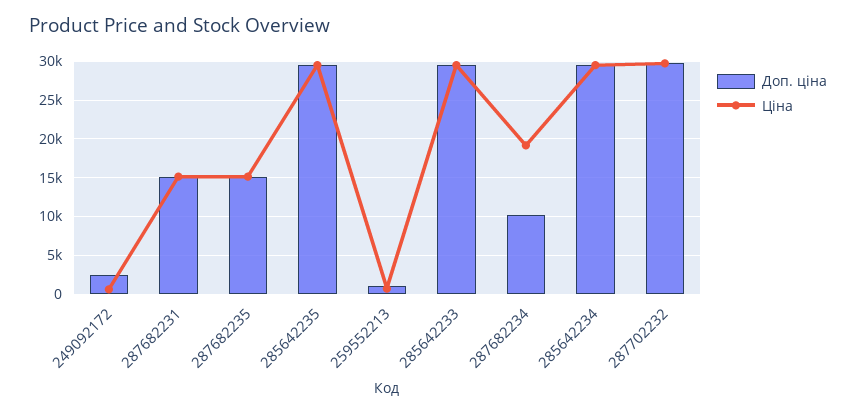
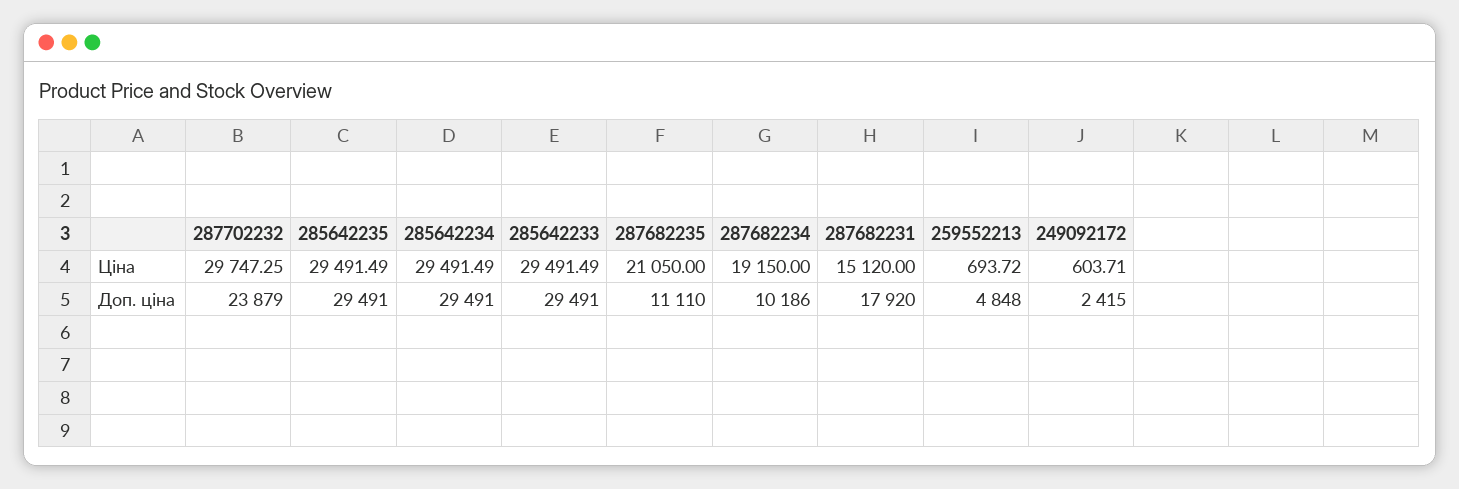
Доп. ціна, 287682231: 15000 -> 17920
Доп. ціна, 287682235: 15000 -> 11110
Ціна, 287682235: 15000 -> 21050
Доп. ціна, 259552213: 1000 -> 4848
Доп. ціна, 287702232: 30000 -> 23879

